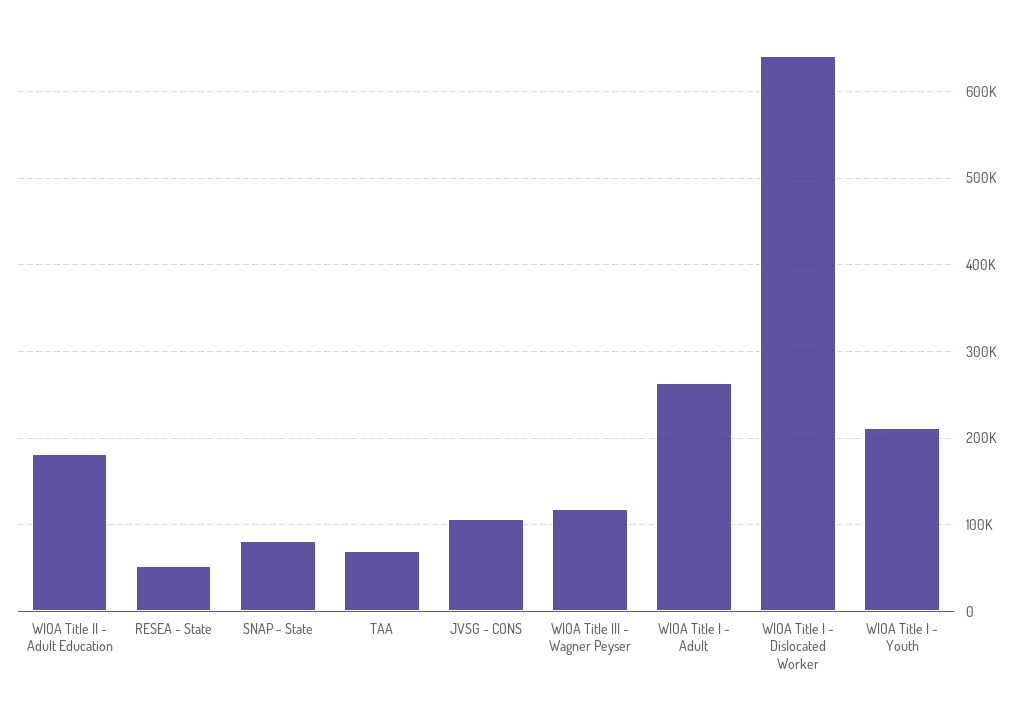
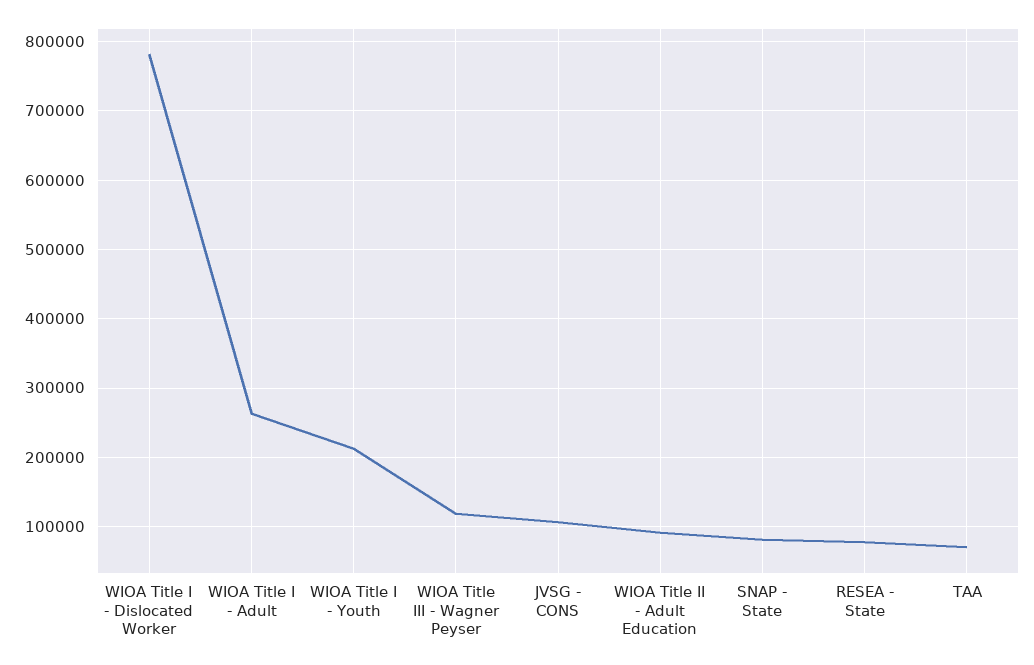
WIOA Title II - Adult Education: 180000 -> 90000
RESEA - State: 50000 -> 80000
WIOA Title I - Dislocated Worker: 640000 -> 780000

